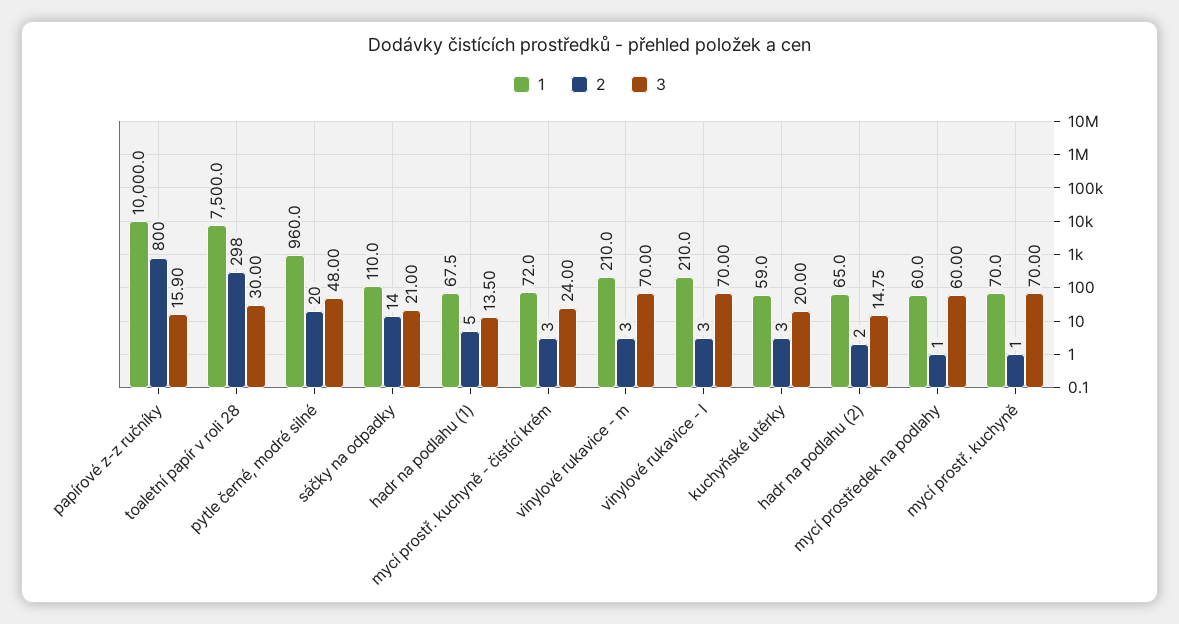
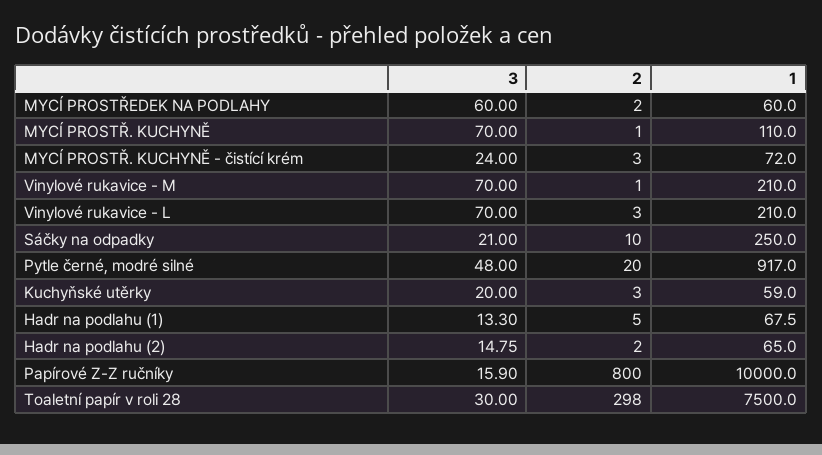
1, pytle černé, modré silné: 960 -> 917
1, sáčky na odpadky: 110 -> 250
2, sáčky na odpadky: 14 -> 10
3, hadr na podlahu (1): 13.5 -> 13.3
2, vinylové rukavice - m: 3 -> 1
2, mycí prostředek na podlahy: 1 -> 2
1, mycí prostř. kuchyně: 70 -> 110

